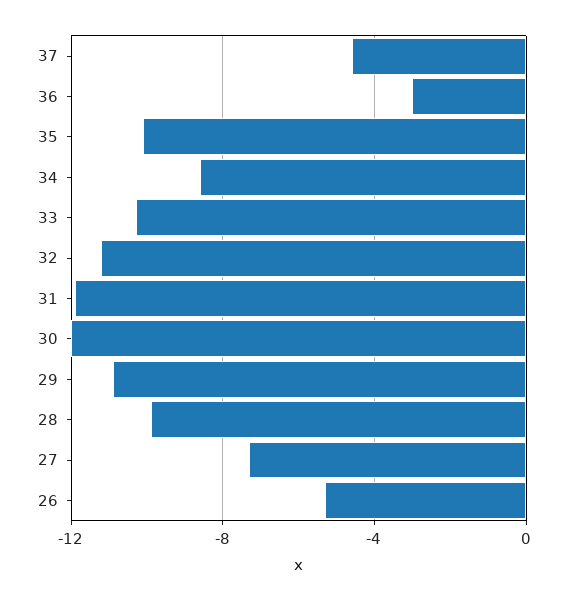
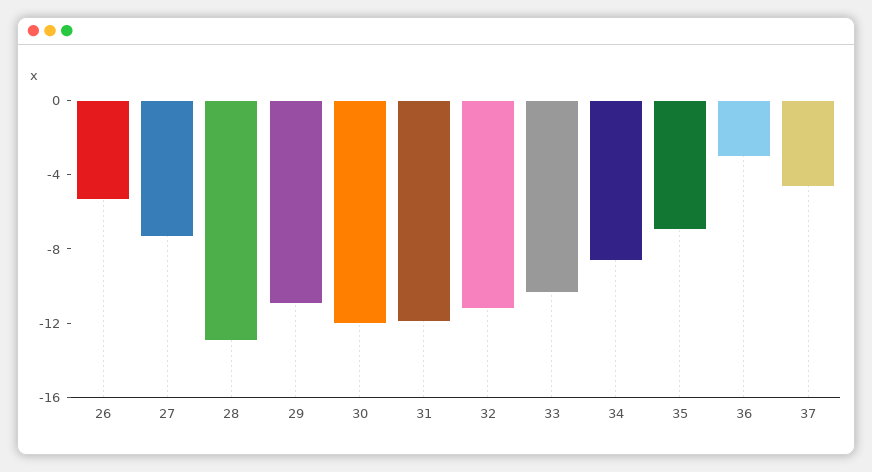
35: -10 -> -7
28: -10 -> -13

